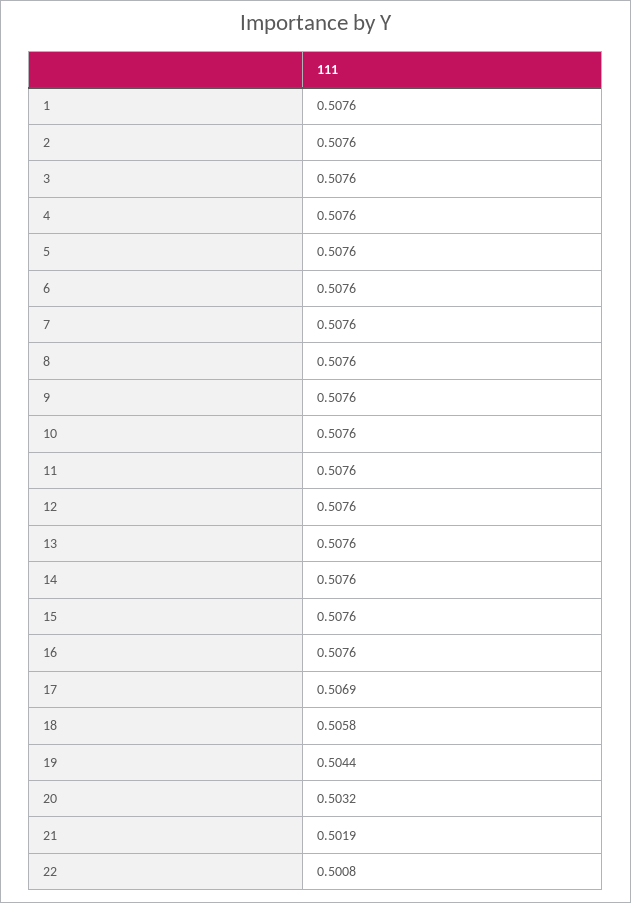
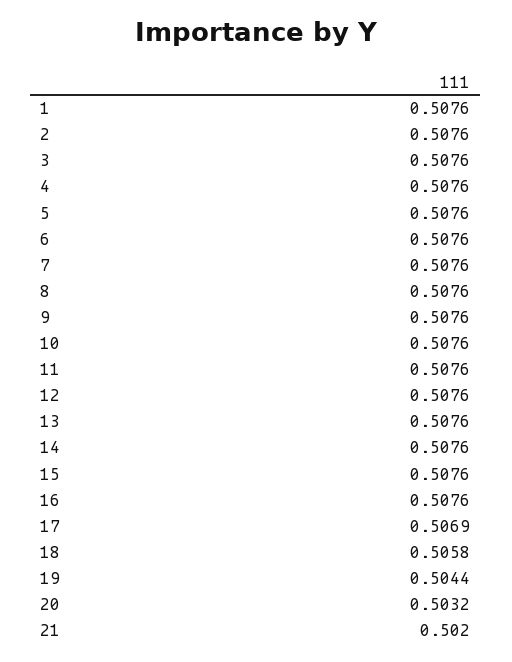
21: 0.5019 -> 0.502
22: 0.5008 -> none

